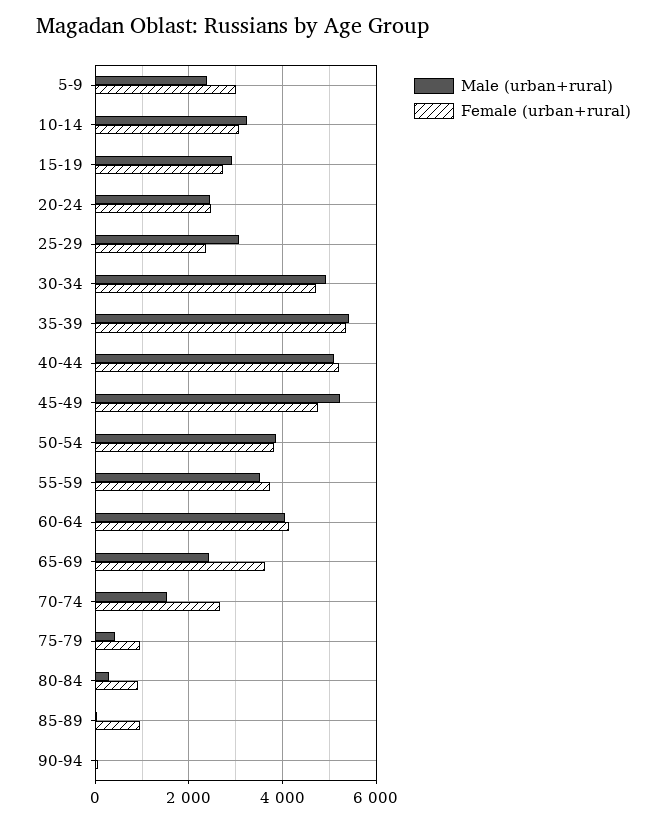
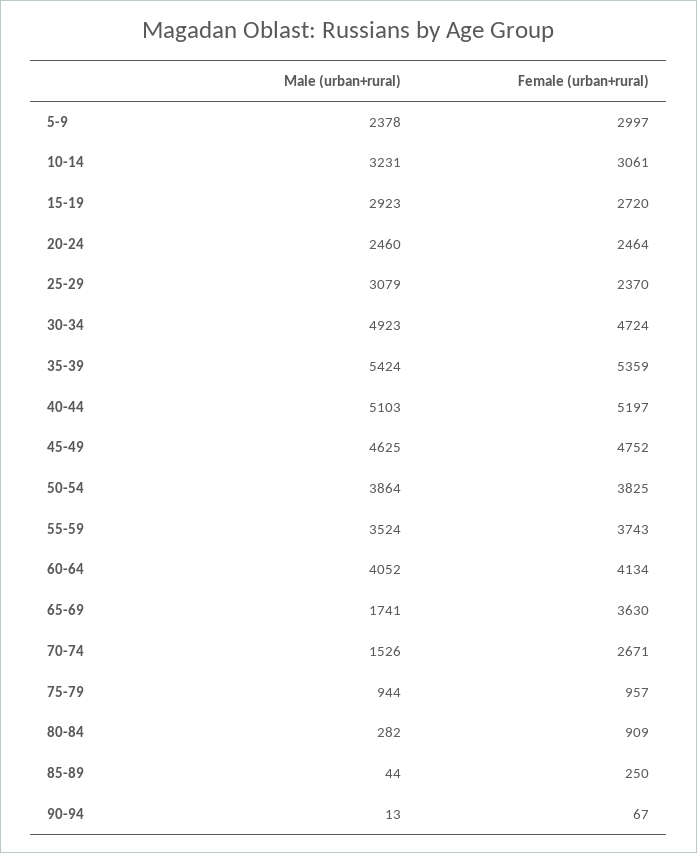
Male (urban+rural), 45-49: 5200 -> 4625
Male (urban+rural), 65-69: 2400 -> 1741
Male (urban+rural), 75-79: 400 -> 944
Female (urban+rural), 85-89: 1000 -> 250

